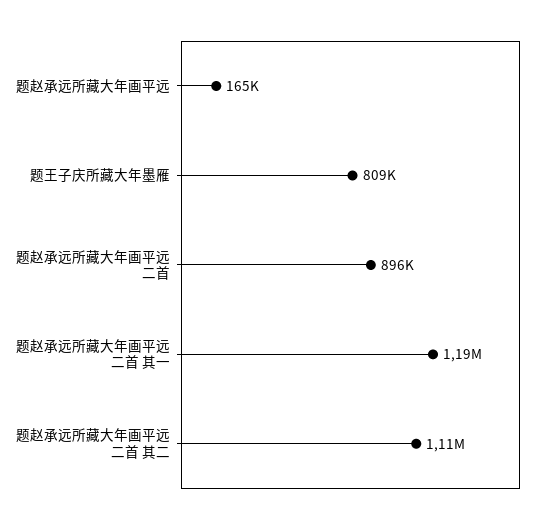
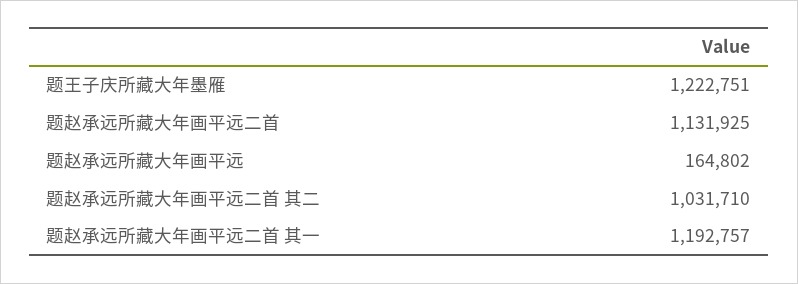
题王子庆所藏大年墨雁: 809000 -> 1222751
题赵承远所藏大年画平远二首: 896000 -> 1131925
题赵承远所藏大年画平远二首 其二: 1110000 -> 1031710

